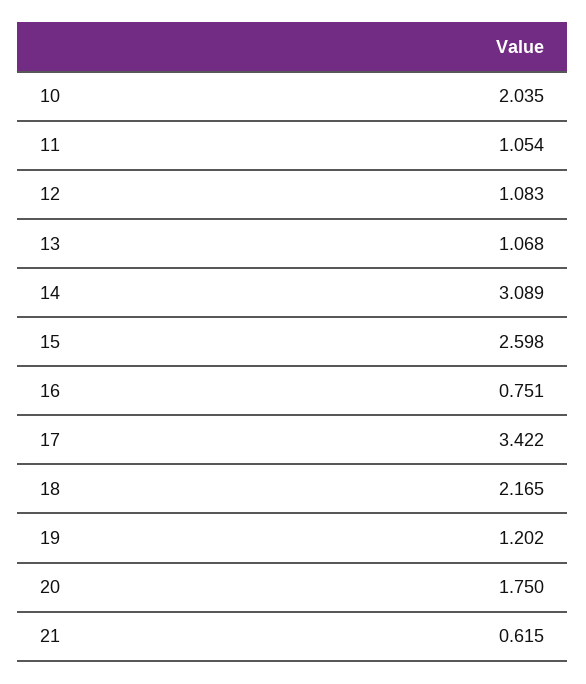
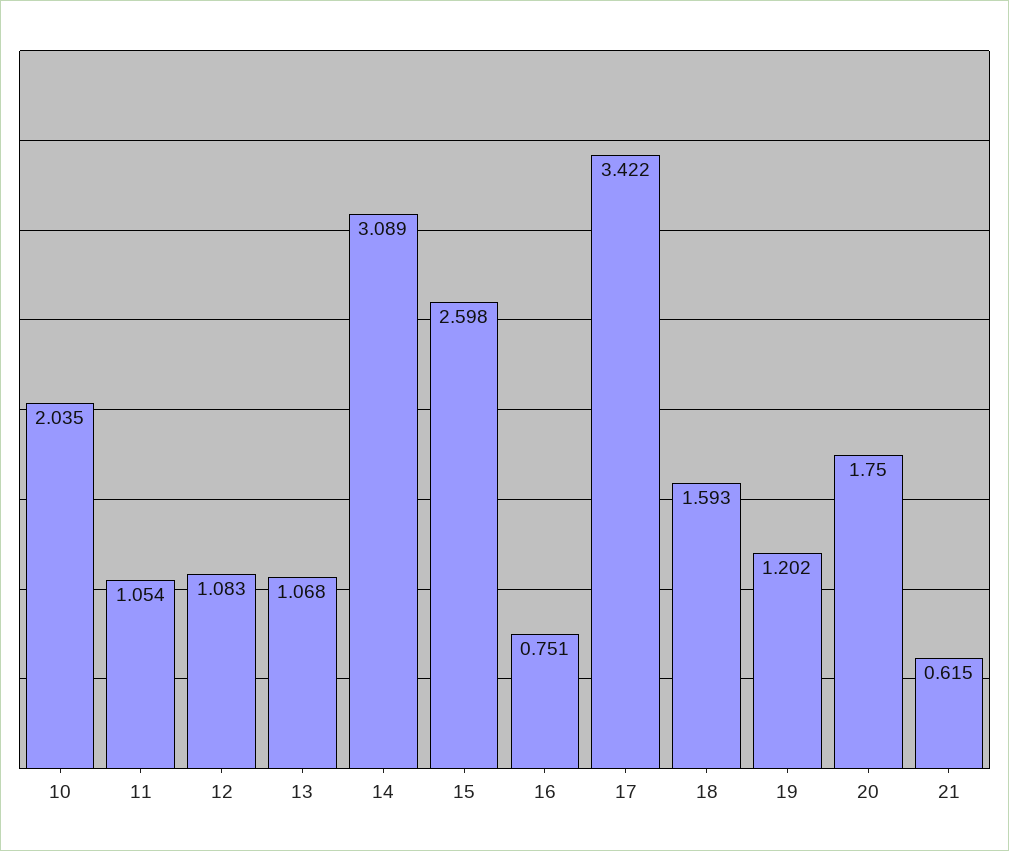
18: 2.165 -> 1.593

